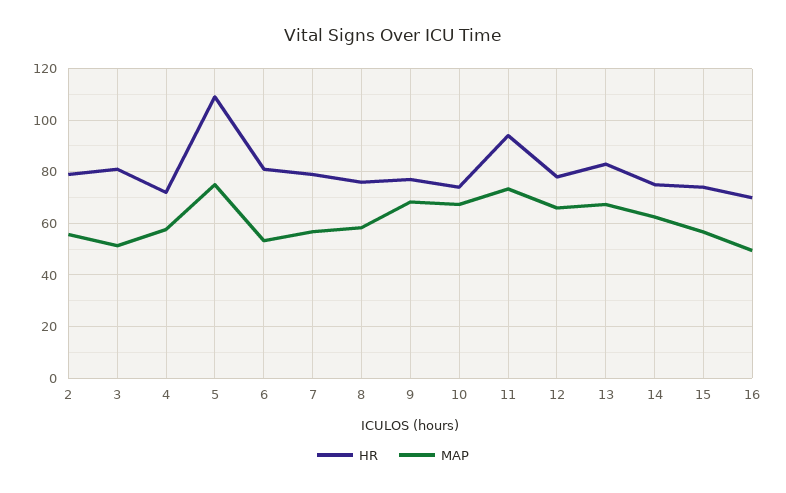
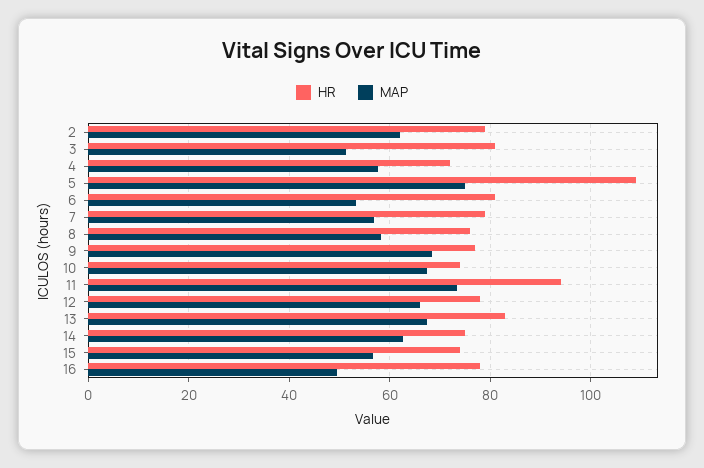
MAP, 2: 55 -> 62
HR, 16: 70 -> 78

